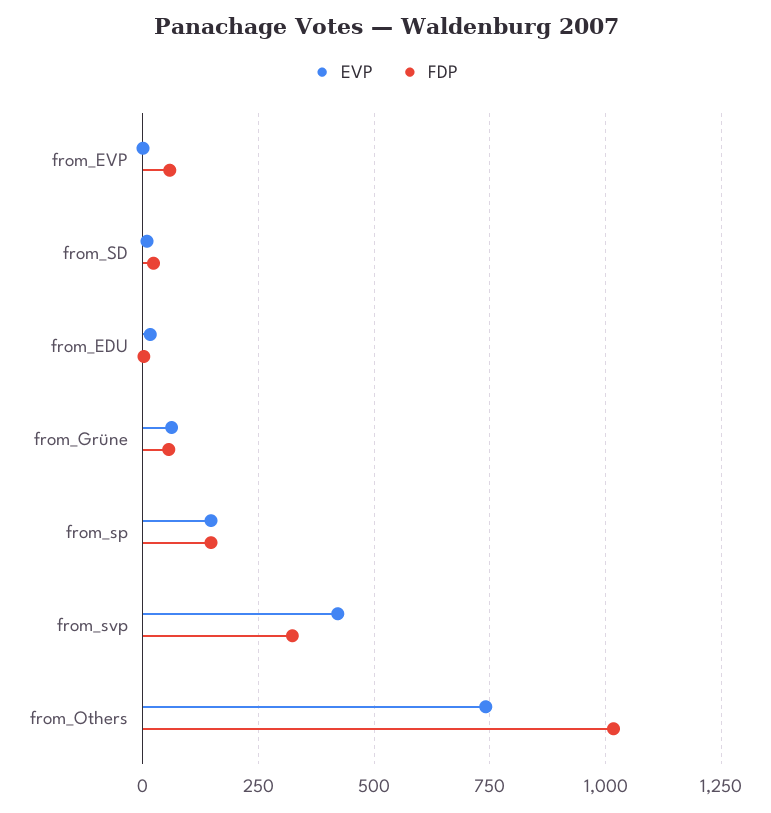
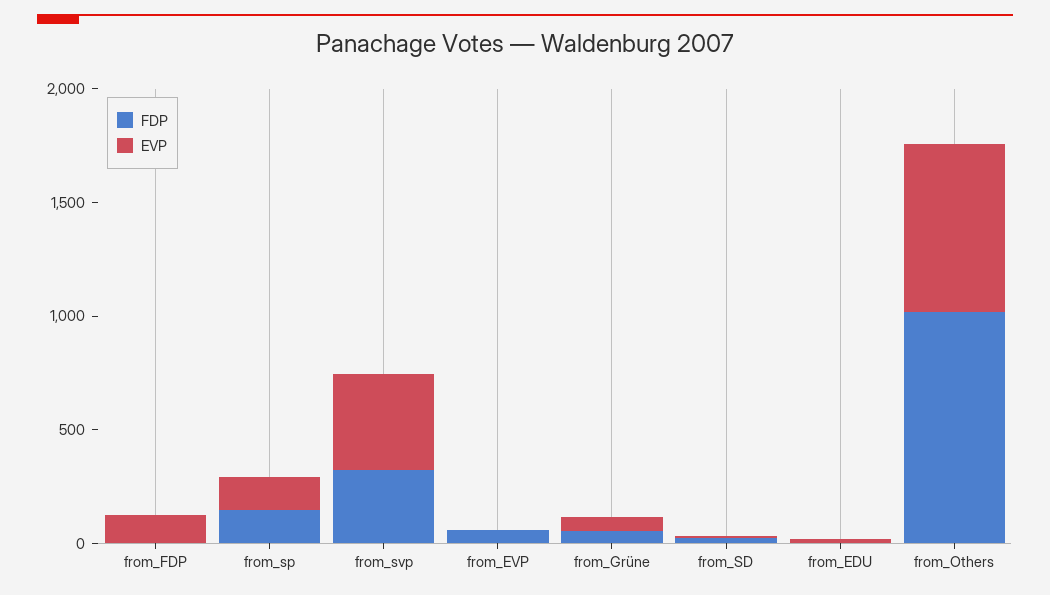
FDP, from_FDP: none -> 0
EVP, from_FDP: none -> 100

